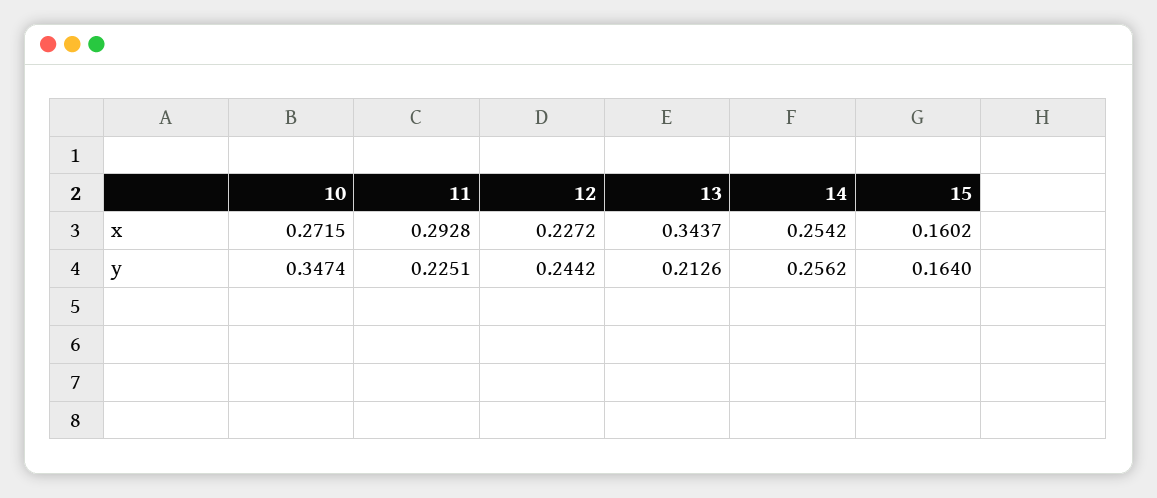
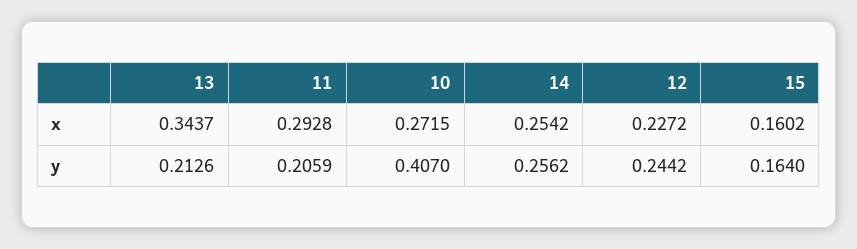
10, y: 0.3474 -> 0.407
11, y: 0.2251 -> 0.2059

